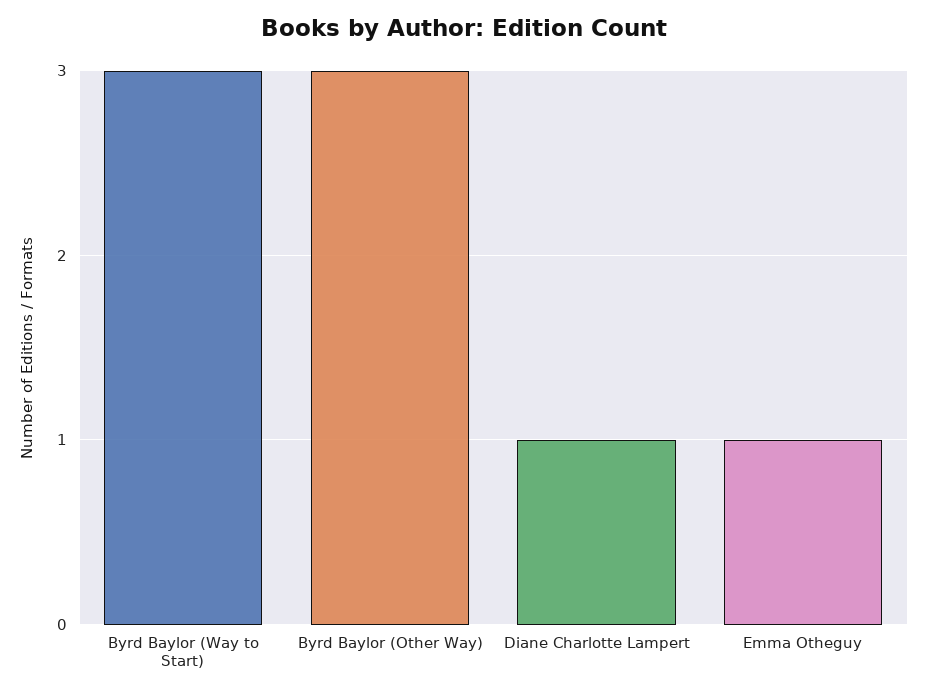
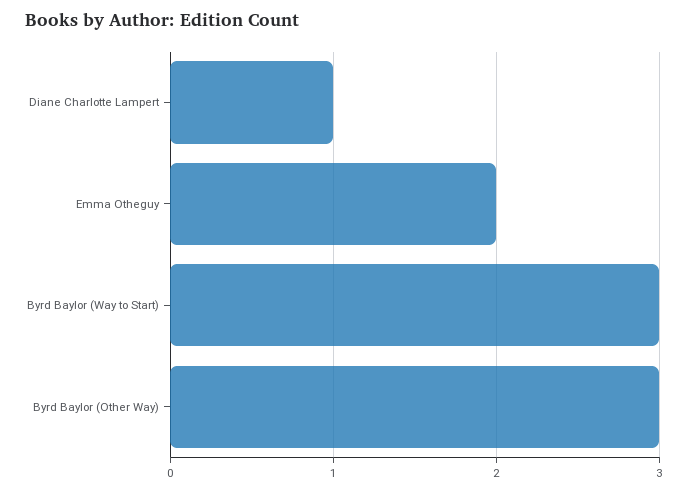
Emma Otheguy: 1 -> 2

